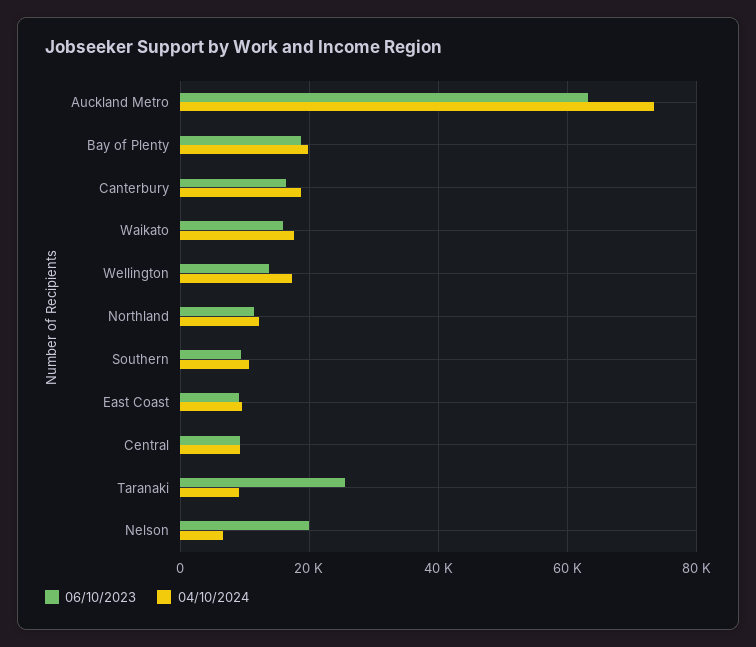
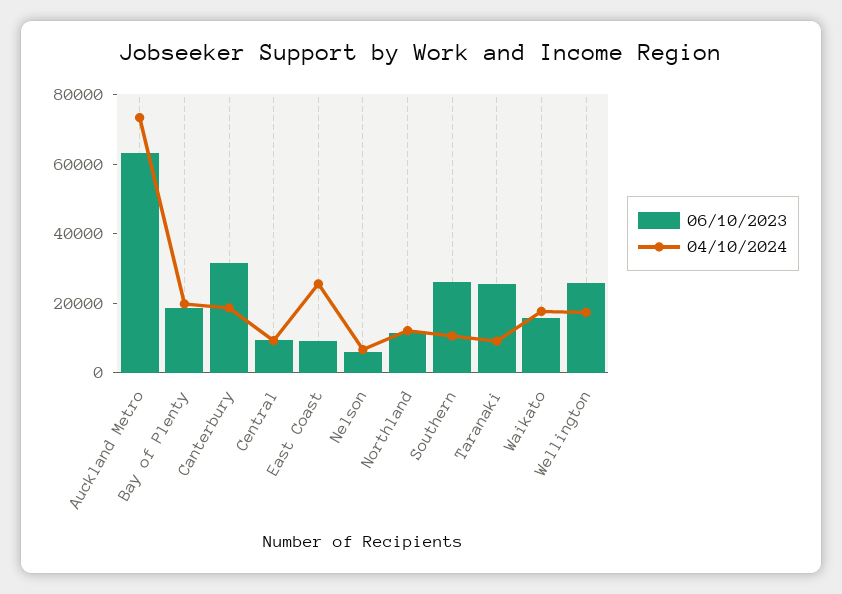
06/10/2023, Canterbury: 16000 -> 30000
06/10/2023, Wellington: 14000 -> 25000
06/10/2023, Southern: 10000 -> 25000
04/10/2024, East Coast: 10000 -> 25000
06/10/2023, Nelson: 20000 -> 5000

